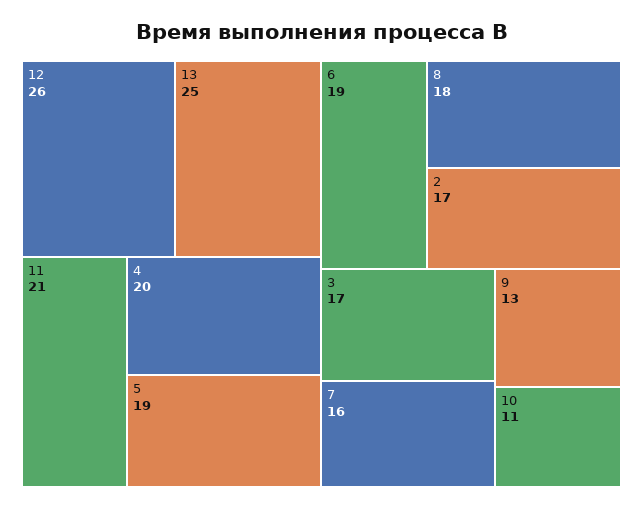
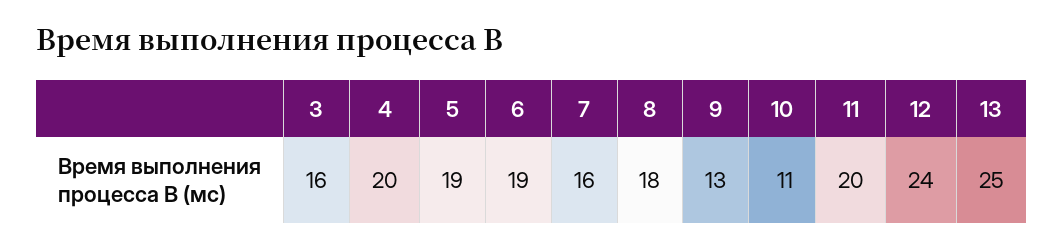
12: 26 -> 24
11: 21 -> 20
2: 17 -> none
3: 17 -> 16

